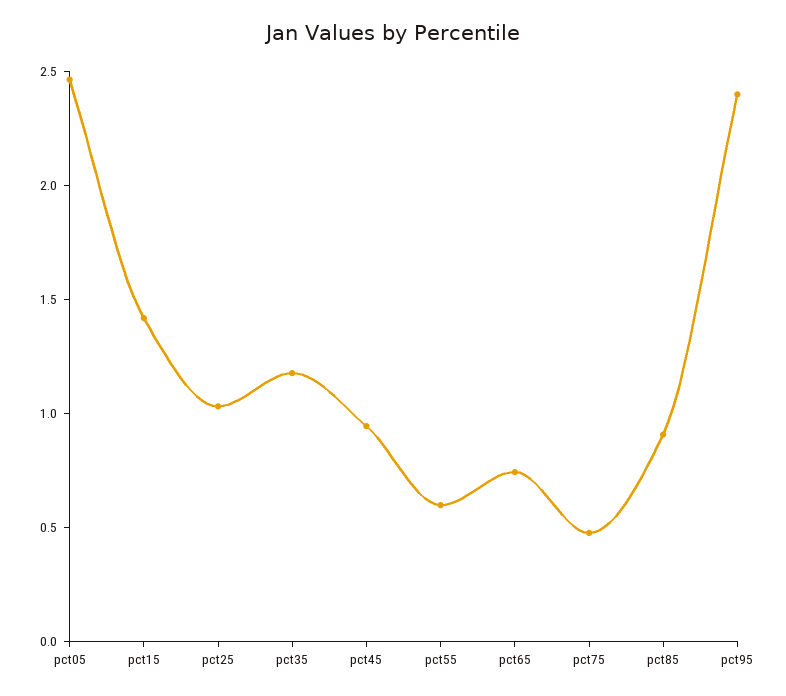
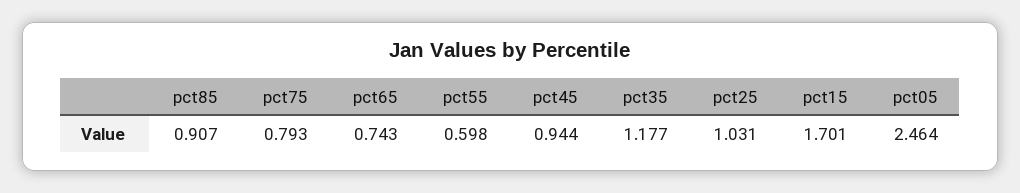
pct15: 1.4 -> 1.701
pct75: 0.5 -> 0.793
pct95: 2.4 -> none

